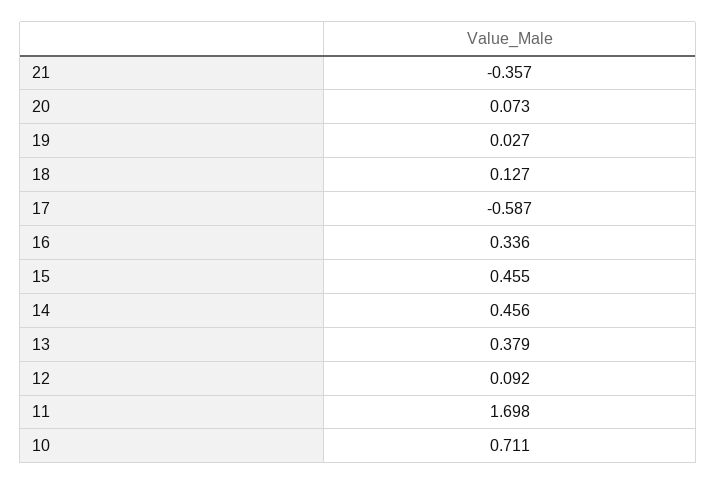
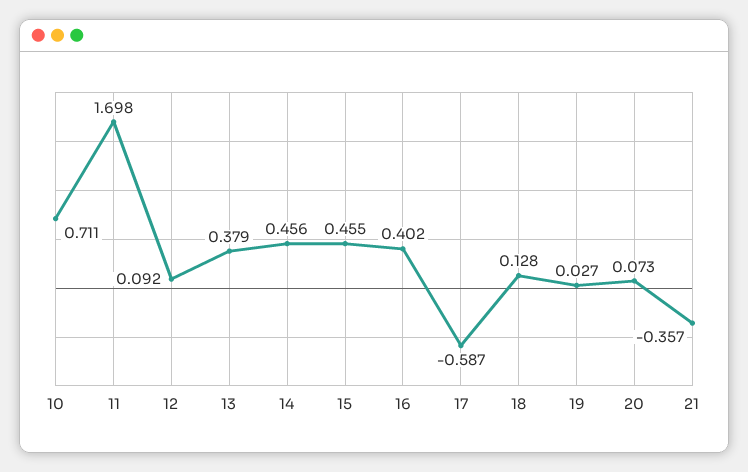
18: 0.127 -> 0.128
16: 0.336 -> 0.402

